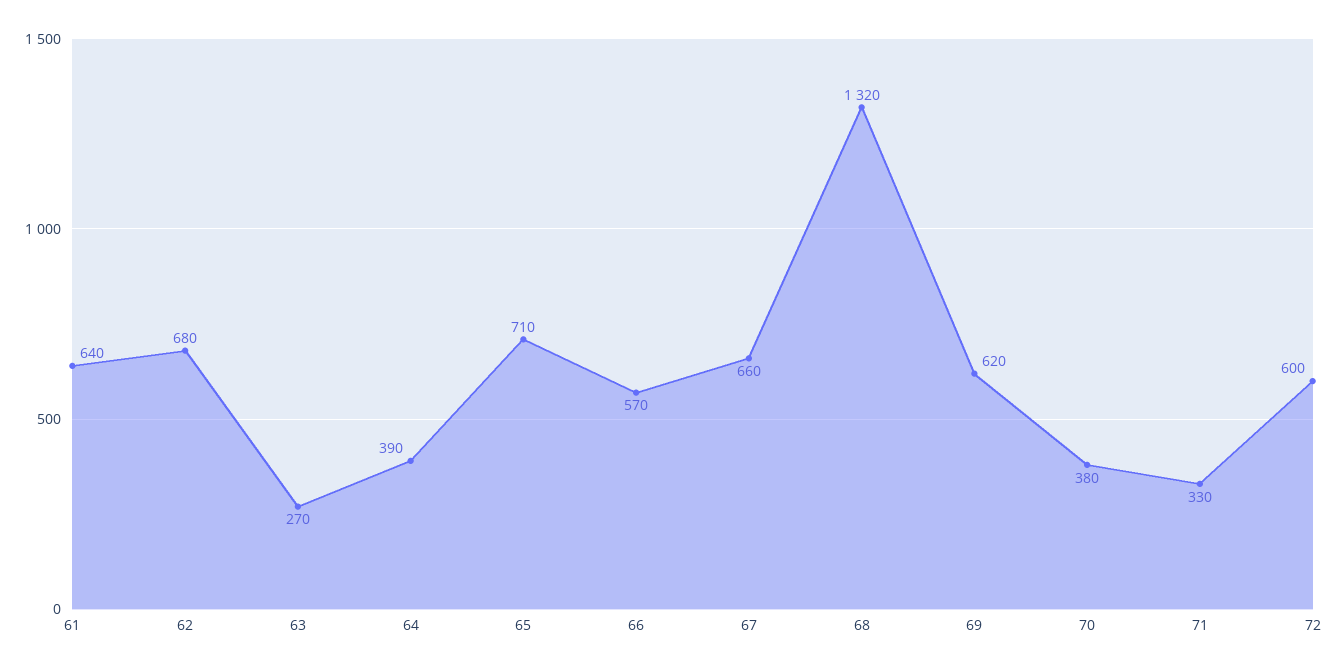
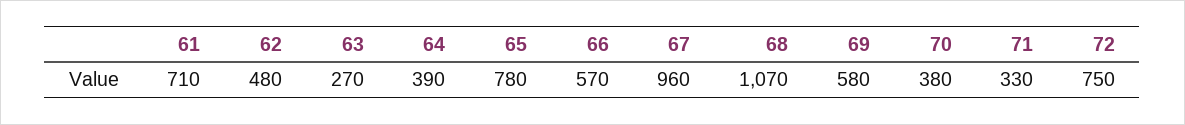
61: 640 -> 710
62: 680 -> 480
65: 710 -> 780
67: 660 -> 960
68: 1320 -> 1070
69: 620 -> 580
72: 600 -> 750

